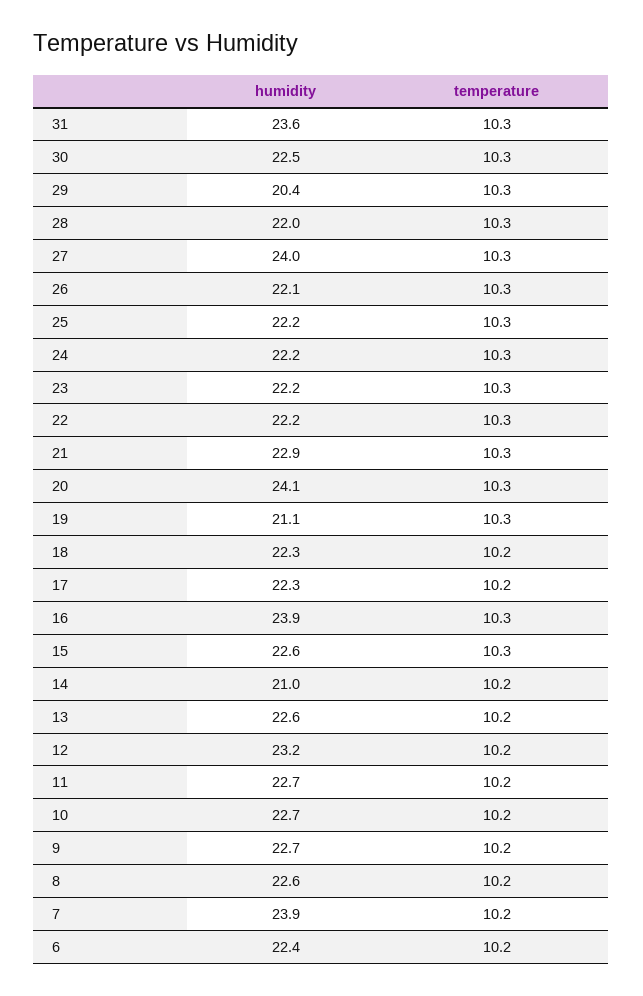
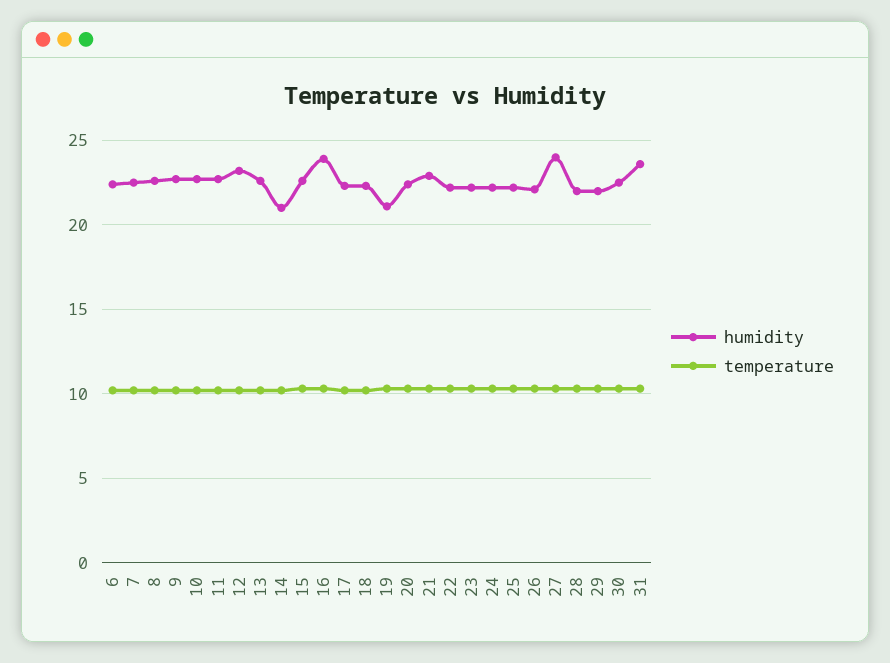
humidity, 29: 20.4 -> 22
humidity, 20: 24.1 -> 22.5
humidity, 7: 23.9 -> 22.5

